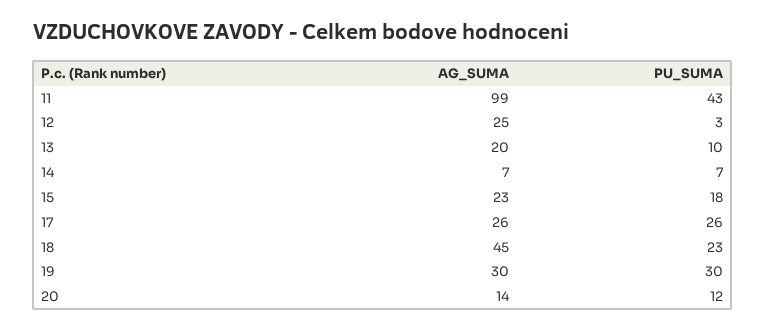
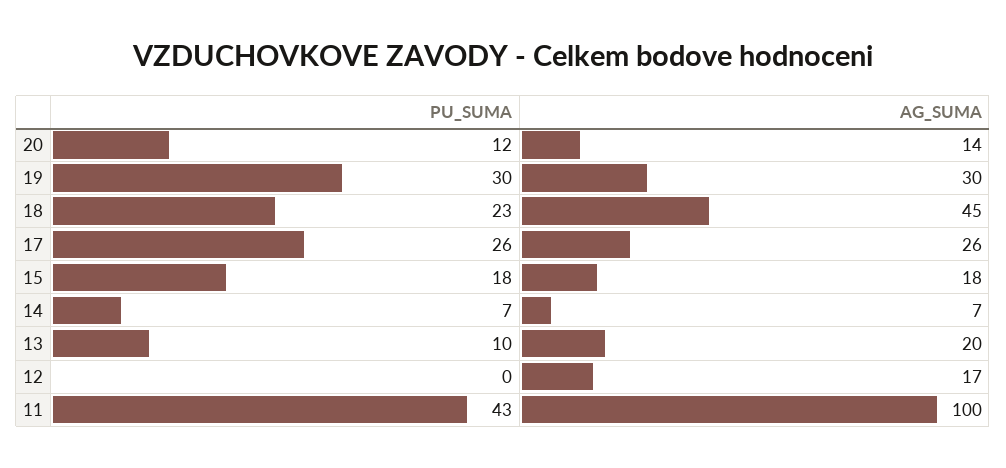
AG_SUMA, 11: 99 -> 100
AG_SUMA, 12: 25 -> 17
PU_SUMA, 12: 3 -> 0
AG_SUMA, 15: 23 -> 18

